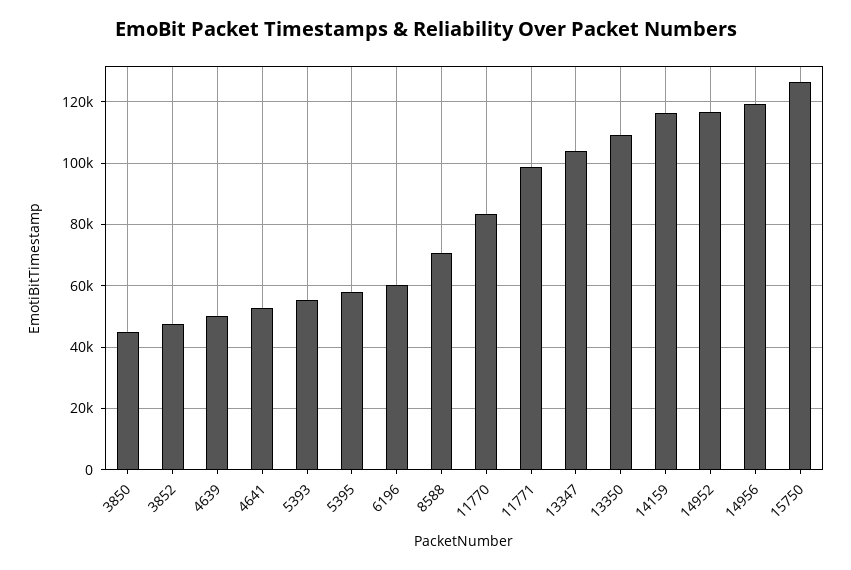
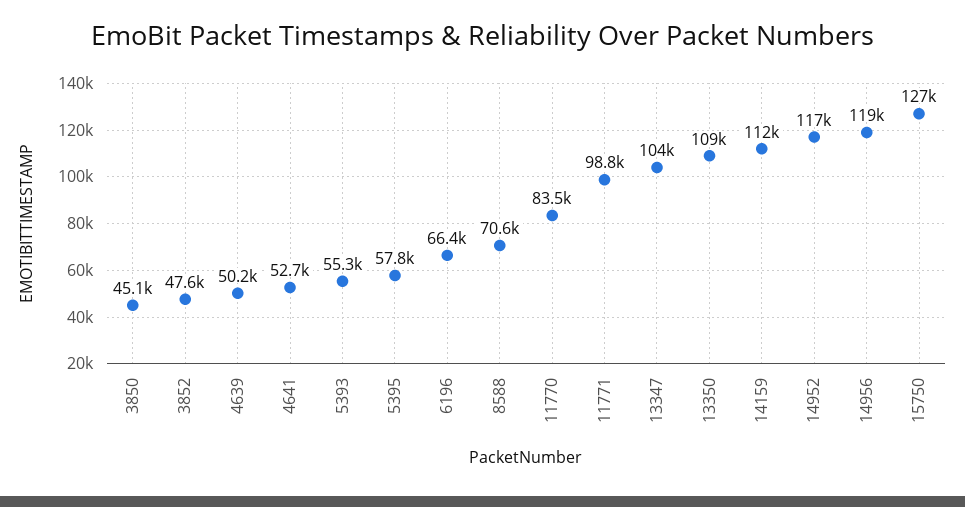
6196: 60000 -> 66400
14159: 116000 -> 112000

